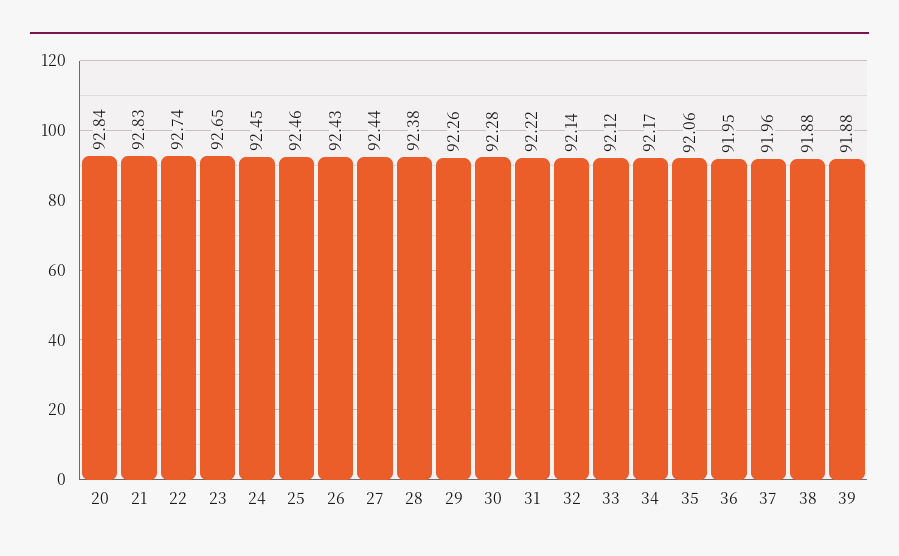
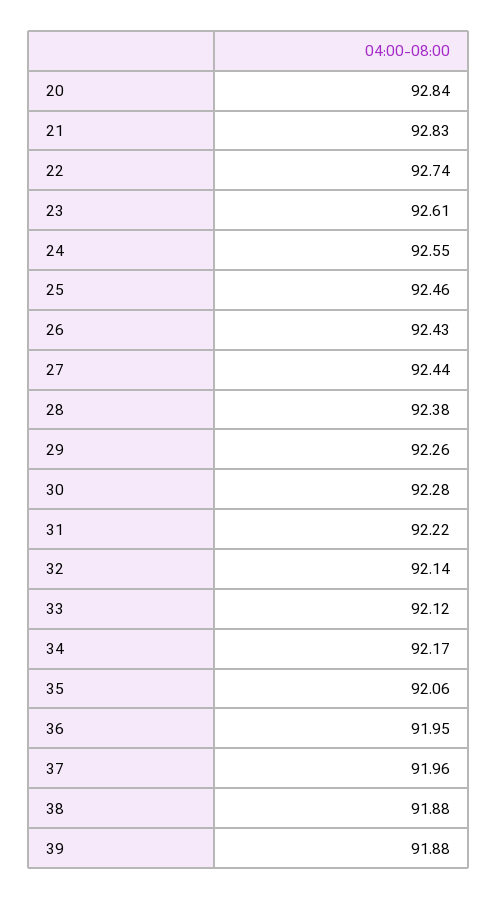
23: 92.65 -> 92.61
24: 92.45 -> 92.55

